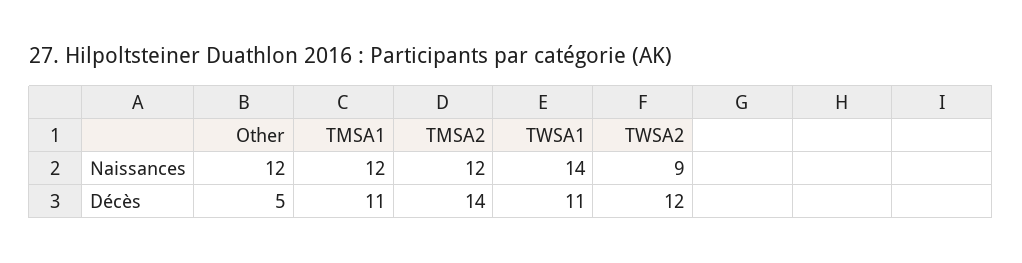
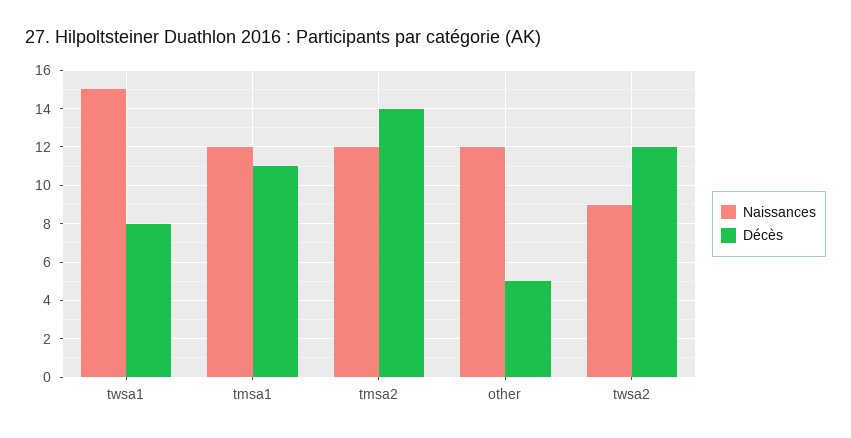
Naissances, TWSA1: 14 -> 15
Décès, TWSA1: 11 -> 8

